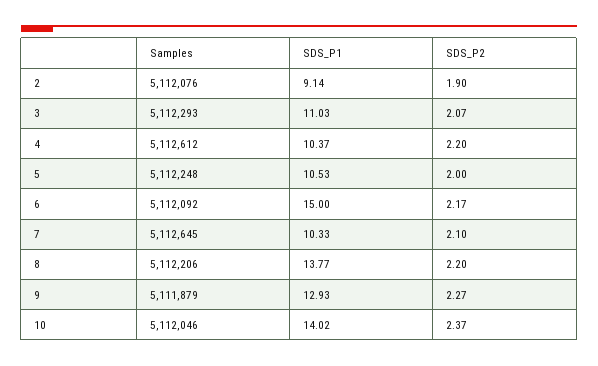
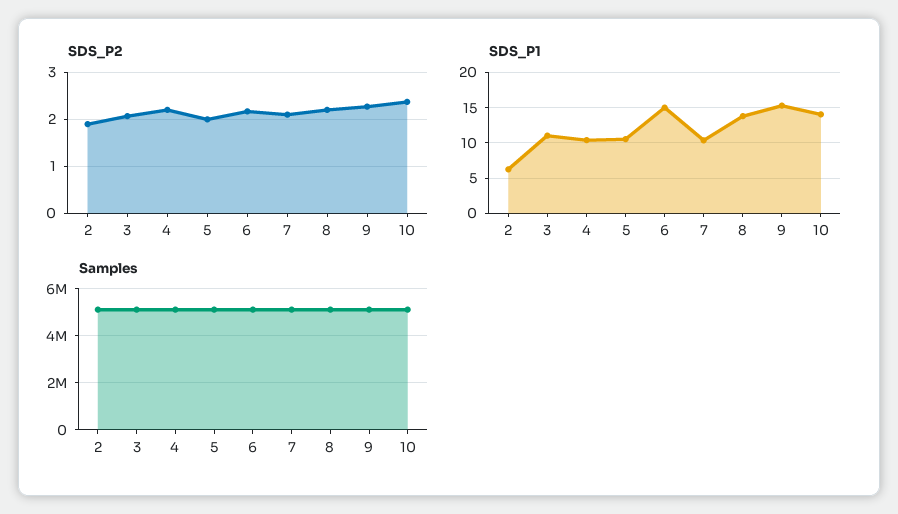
SDS_P1, 2: 9.14 -> 6
SDS_P1, 9: 12.93 -> 15

